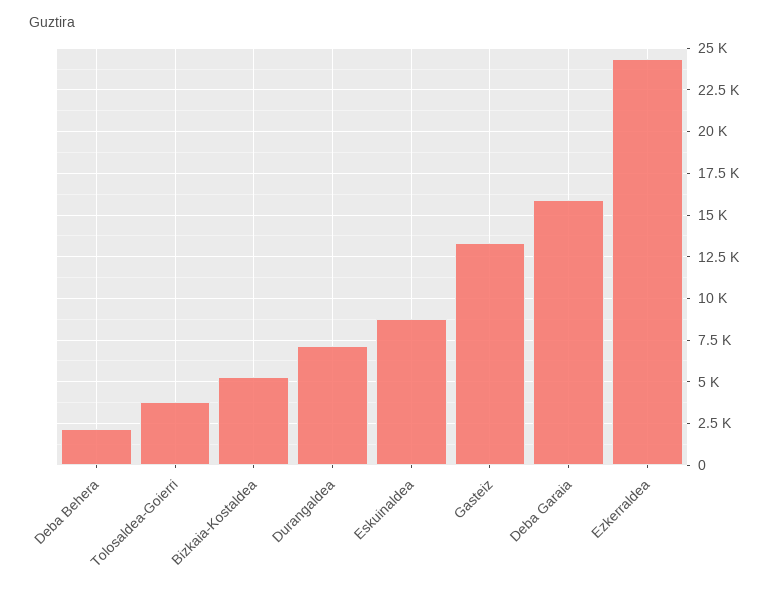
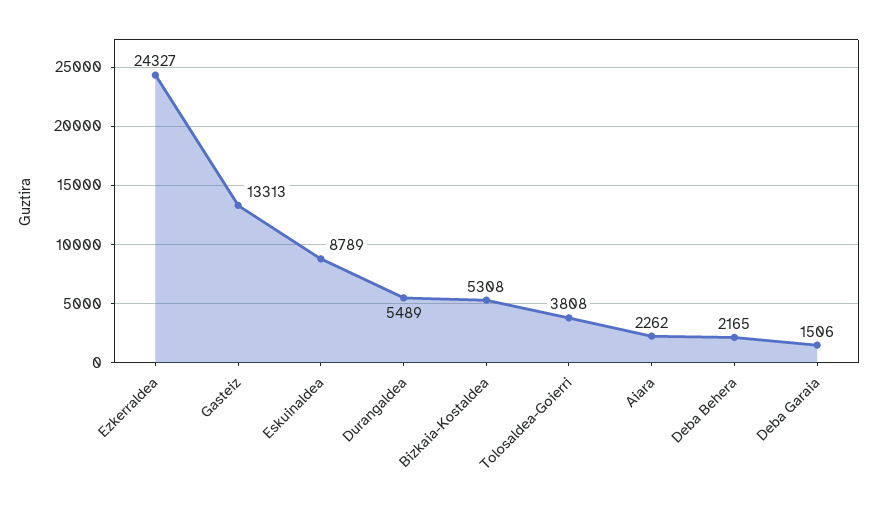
Durangaldea: 7000 -> 5489
Deba Garaia: 16000 -> 1506
Aiara: none -> 2262

